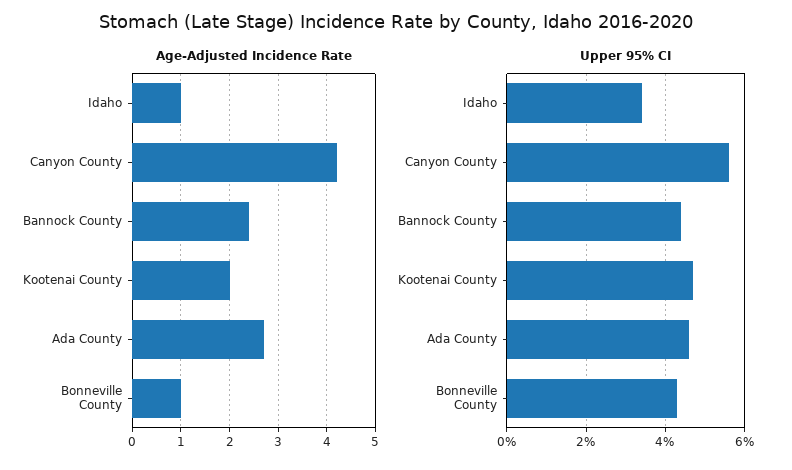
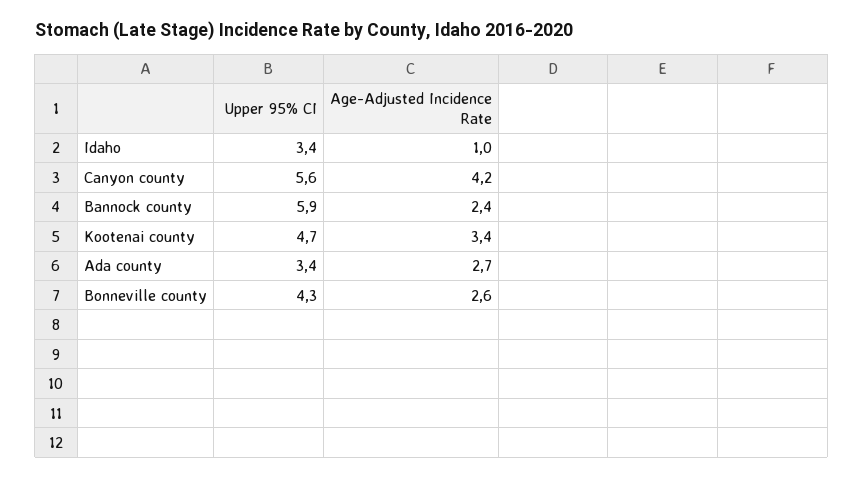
Age-Adjusted Incidence Rate, Kootenai County: 2 -> 3.4
Age-Adjusted Incidence Rate, Bonneville County: 1 -> 2.6
Upper 95% CI, Bannock County: 4.5 -> 5.9
Upper 95% CI, Ada County: 4.5 -> 3.4

